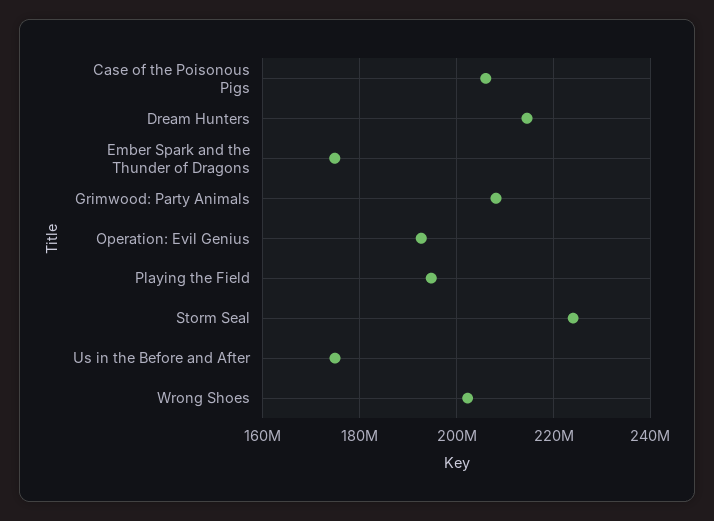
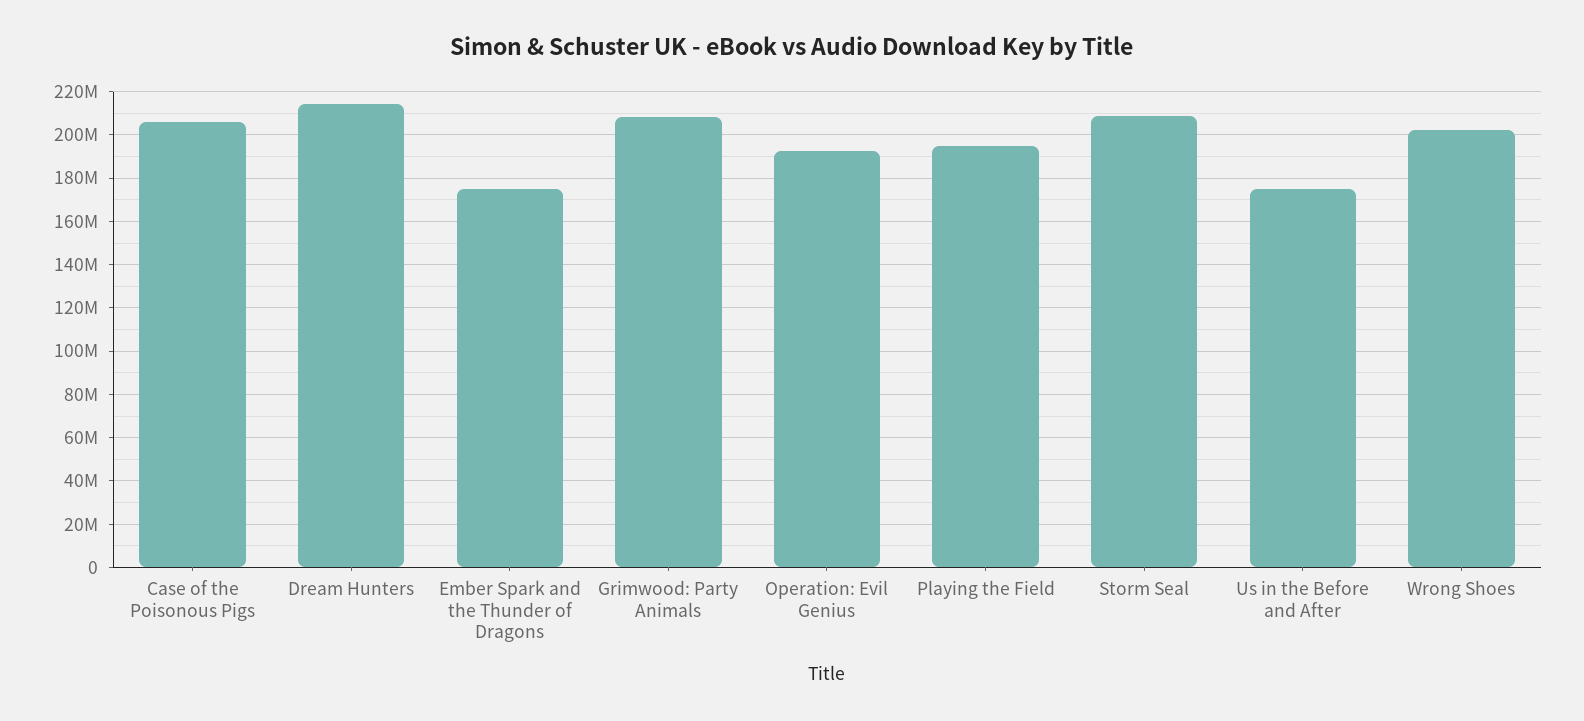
Storm Seal: 224000000 -> 210000000

